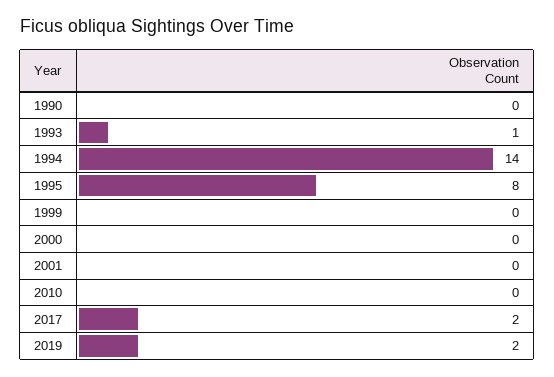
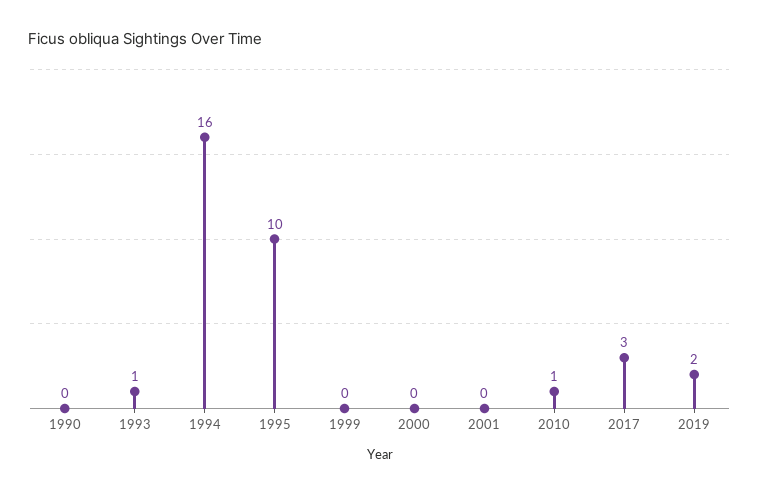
1994: 14 -> 16
1995: 8 -> 10
2010: 0 -> 1
2017: 2 -> 3

